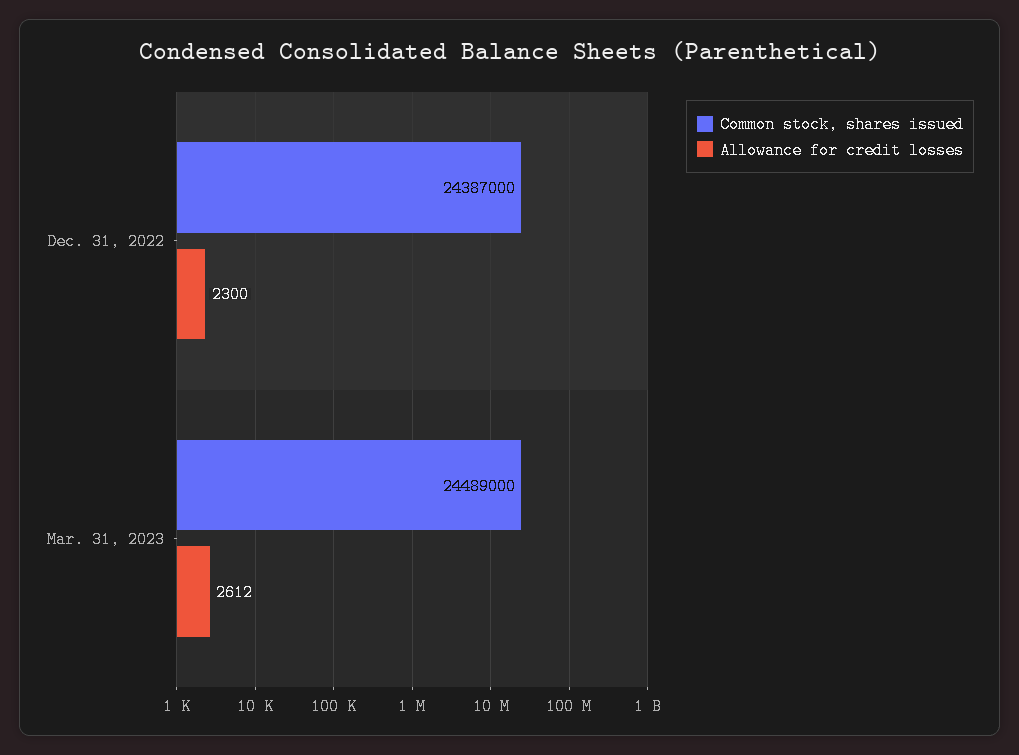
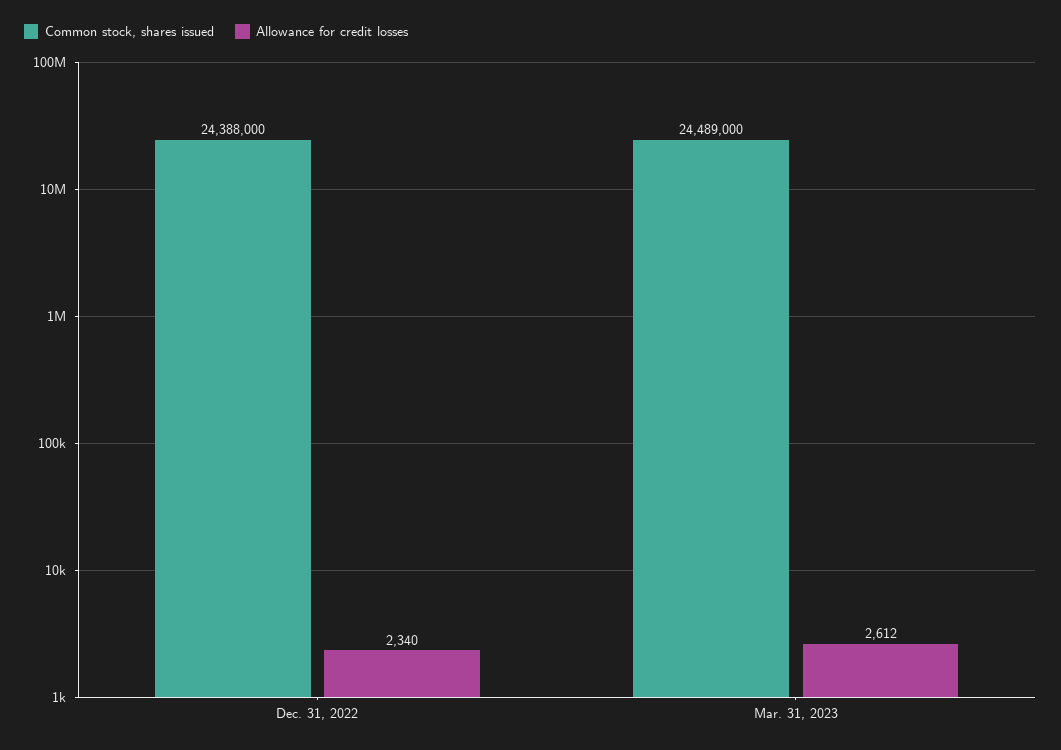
Common stock, shares issued, Dec. 31, 2022: 24387000 -> 24388000
Allowance for credit losses, Dec. 31, 2022: 2300 -> 2340

